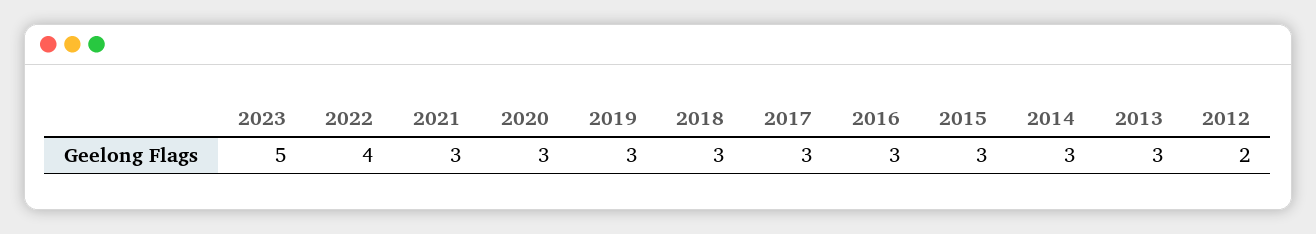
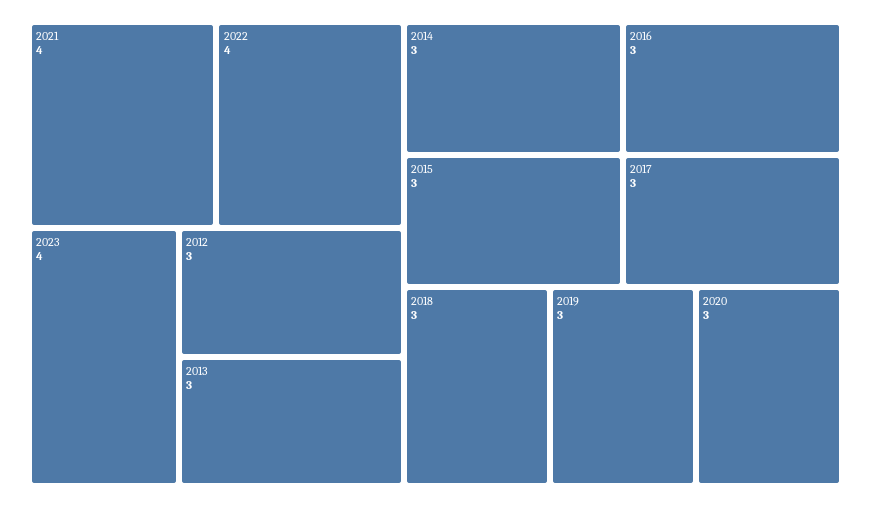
2023: 5 -> 4
2021: 3 -> 4
2012: 2 -> 3

